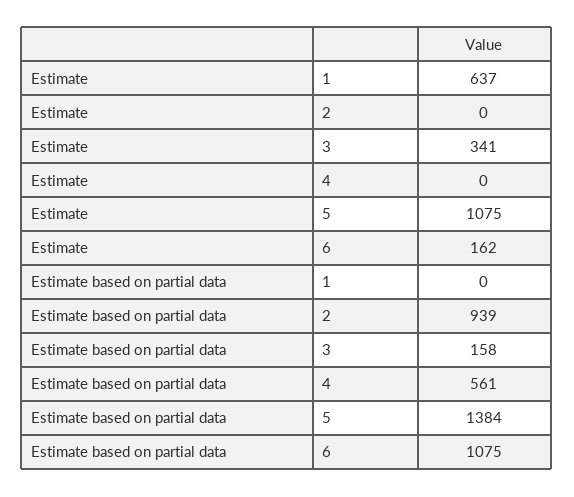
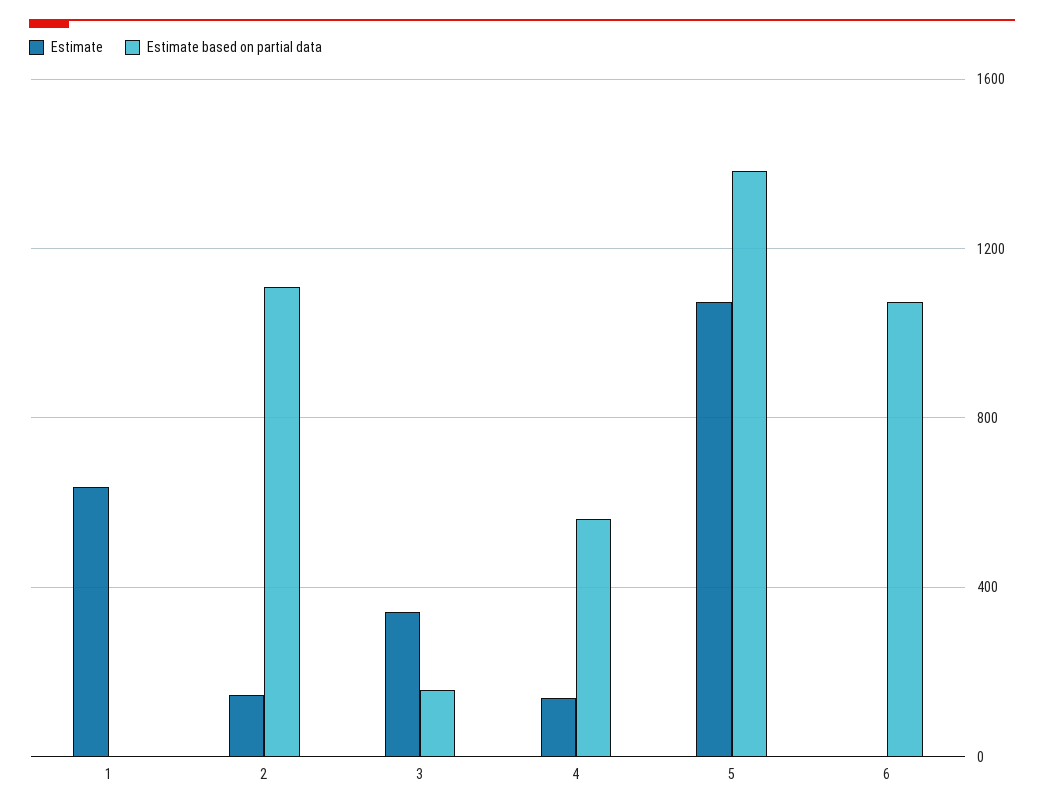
Estimate, 2: 0 -> 150
Estimate, 4: 0 -> 150
Estimate, 6: 162 -> 0
Estimate based on partial data, 2: 939 -> 1100

